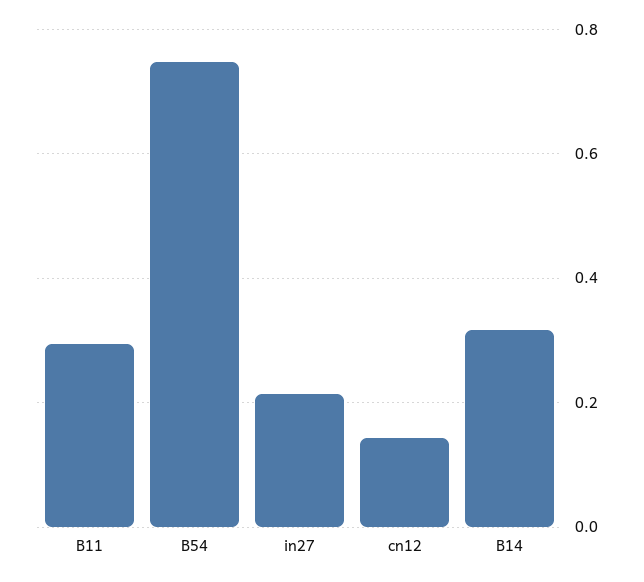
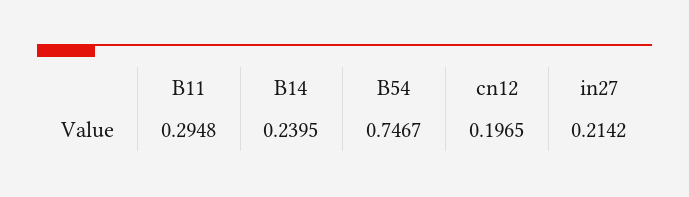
cn12: 0.14 -> 0.1965
B14: 0.32 -> 0.2395

